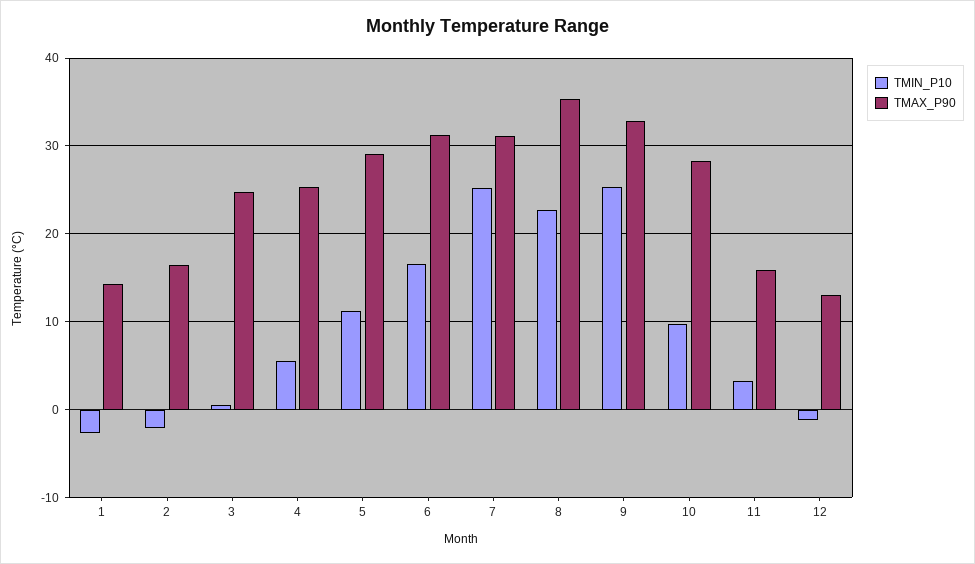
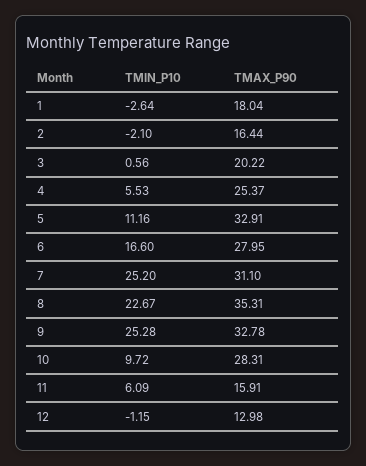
TMAX_P90, 1: 14 -> 18.04
TMAX_P90, 3: 25 -> 20.22
TMAX_P90, 5: 29 -> 32.91
TMAX_P90, 6: 31 -> 27.95
TMIN_P10, 11: 3 -> 6.09

